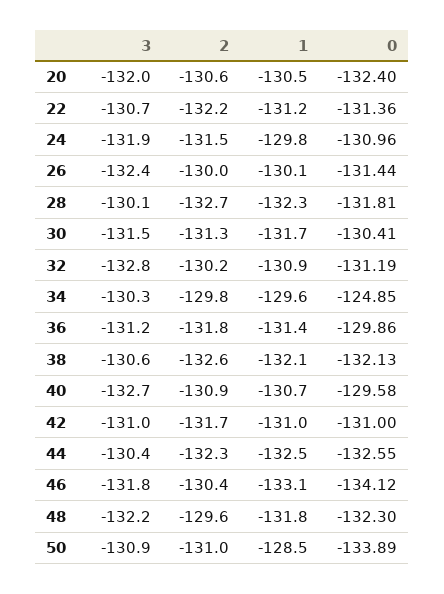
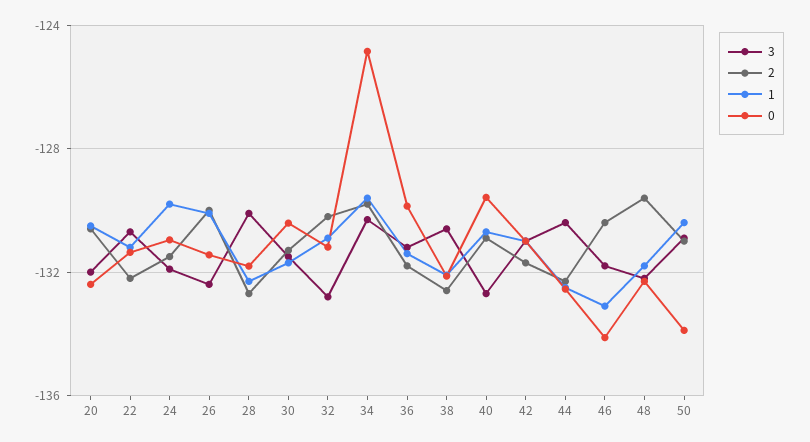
1, 50: -128.5 -> -130.5

